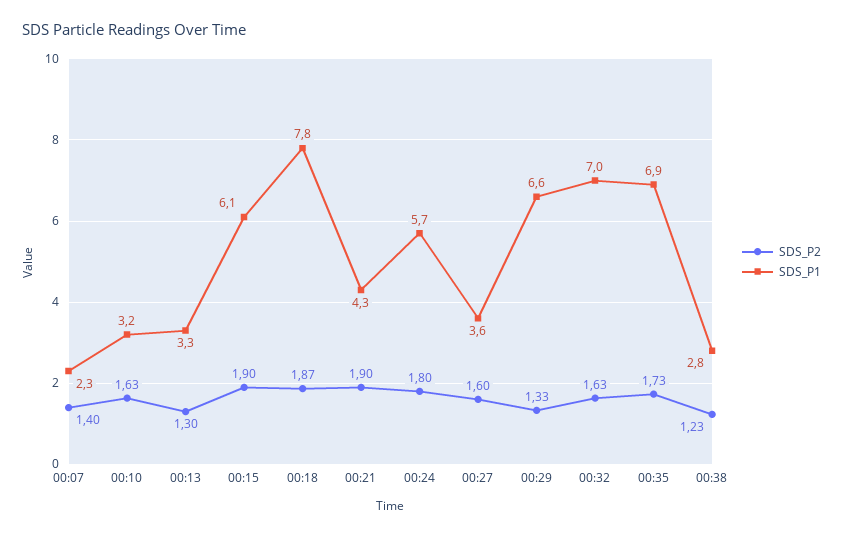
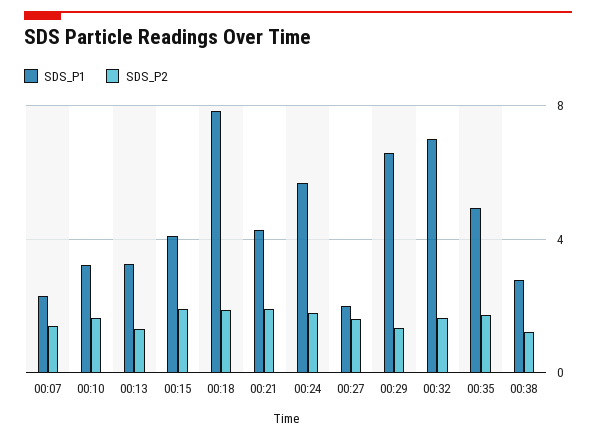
SDS_P1, 00:15: 6.1 -> 4
SDS_P1, 00:27: 3.6 -> 2
SDS_P1, 00:35: 6.9 -> 5

